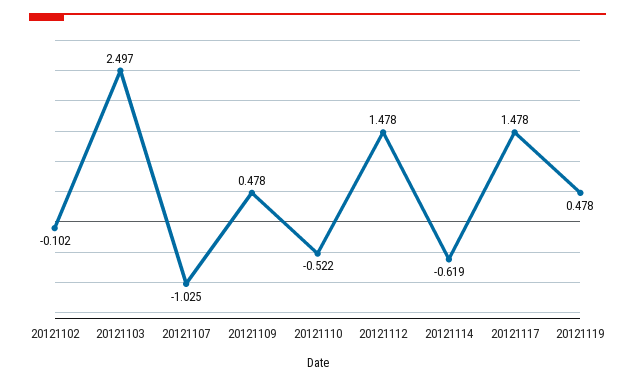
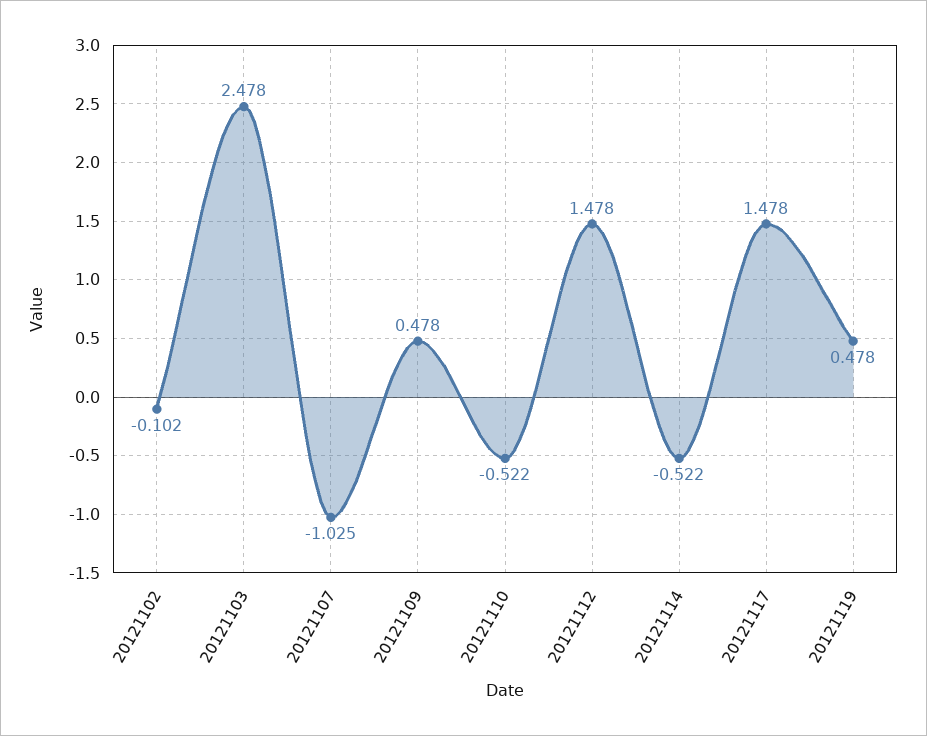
20121103: 2.497 -> 2.478
20121114: -0.619 -> -0.522

